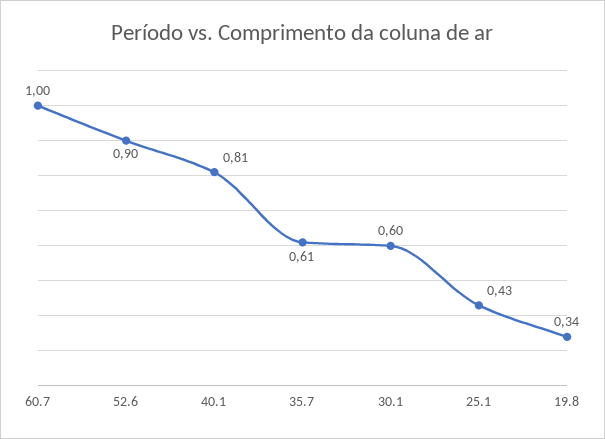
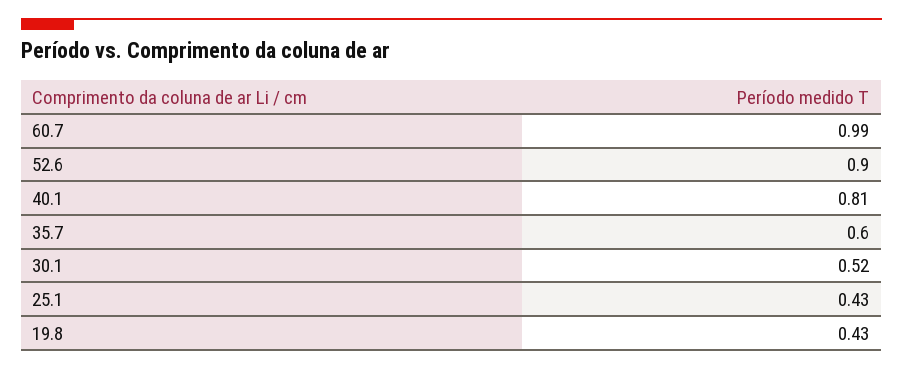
60.7: 1 -> 0.99
35.7: 0.61 -> 0.6
30.1: 0.6 -> 0.52
19.8: 0.34 -> 0.43

